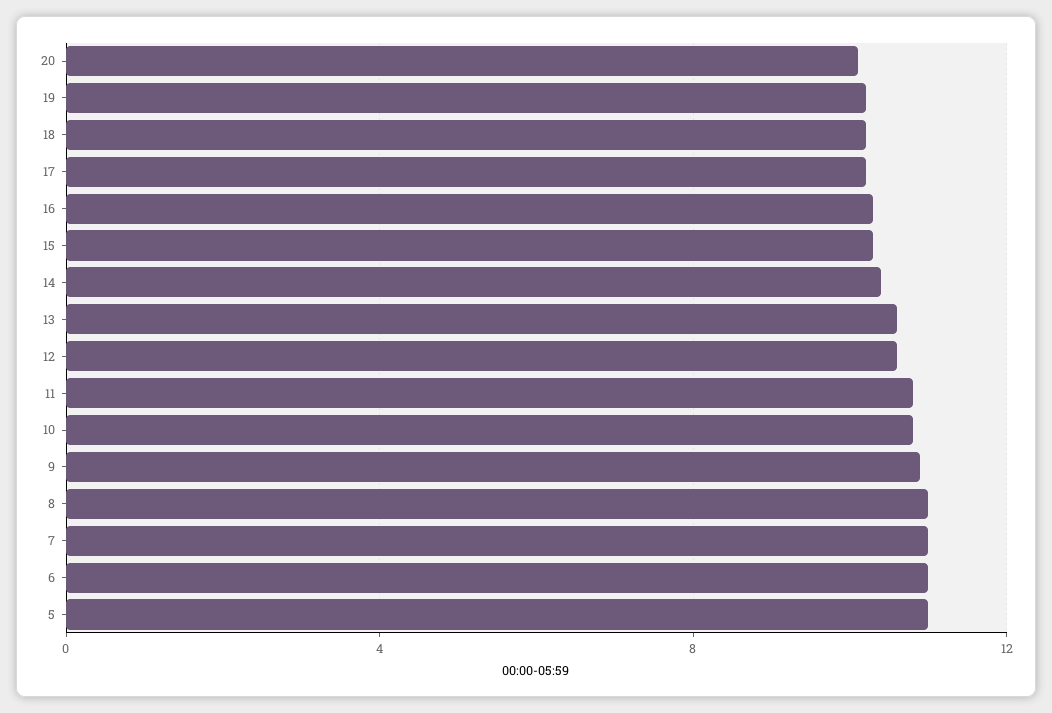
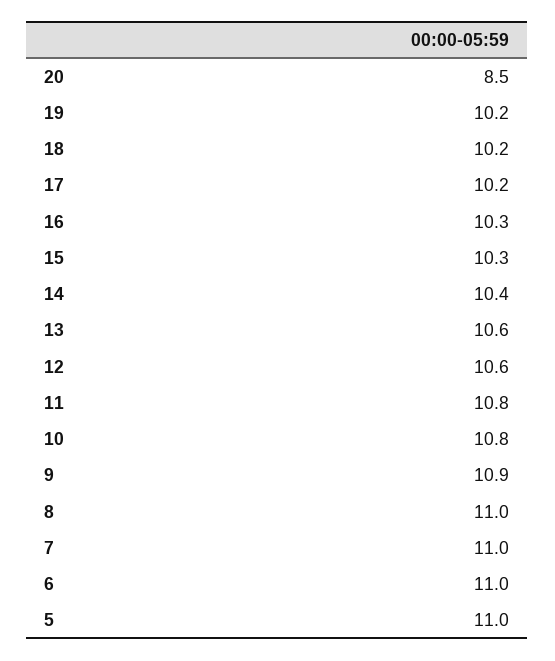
20: 10 -> 8.5

